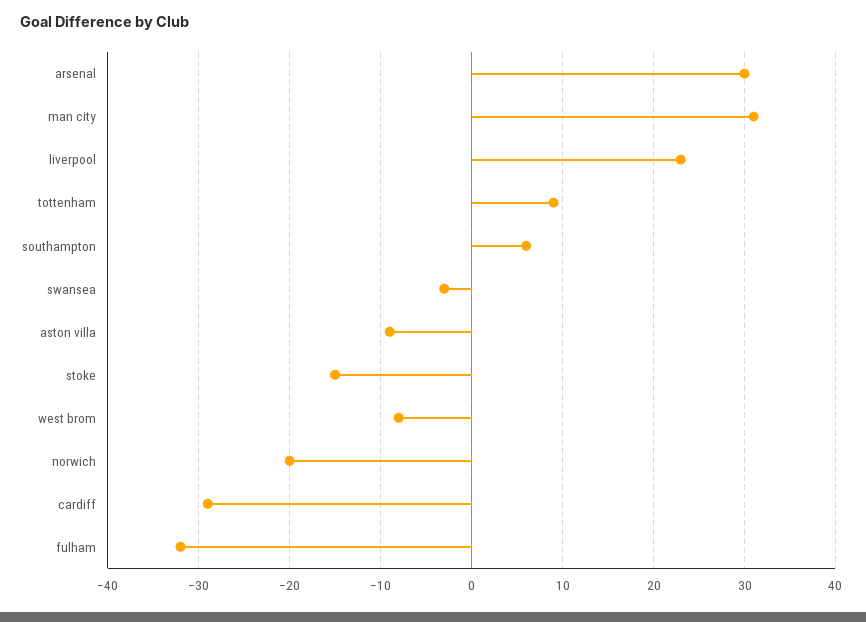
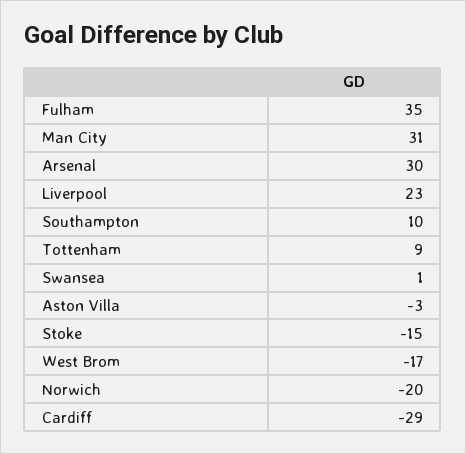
southampton: 6 -> 10
swansea: -3 -> 1
aston villa: -9 -> -3
west brom: -8 -> -17
fulham: -32 -> 35

